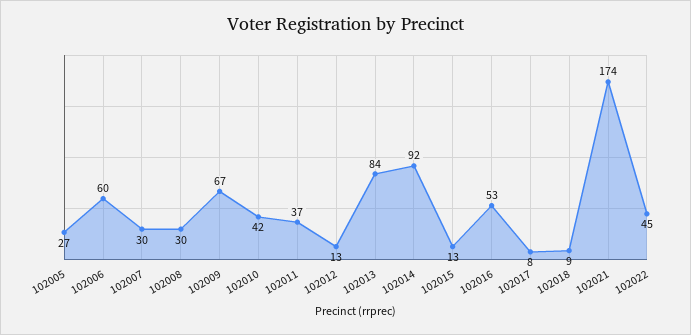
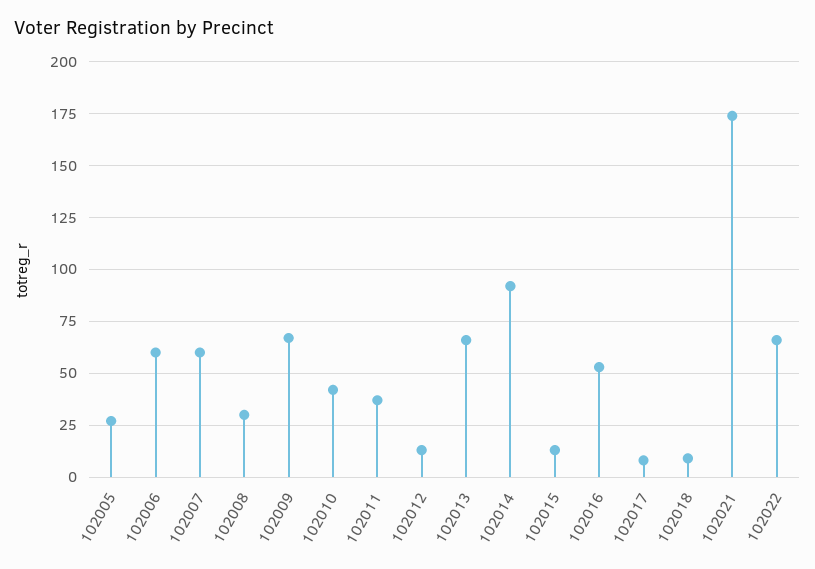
102007: 30 -> 60
102013: 84 -> 65
102022: 45 -> 65

